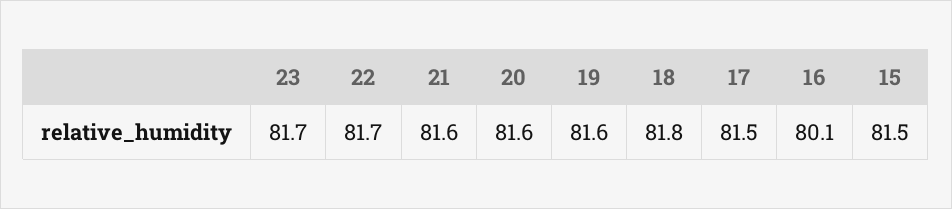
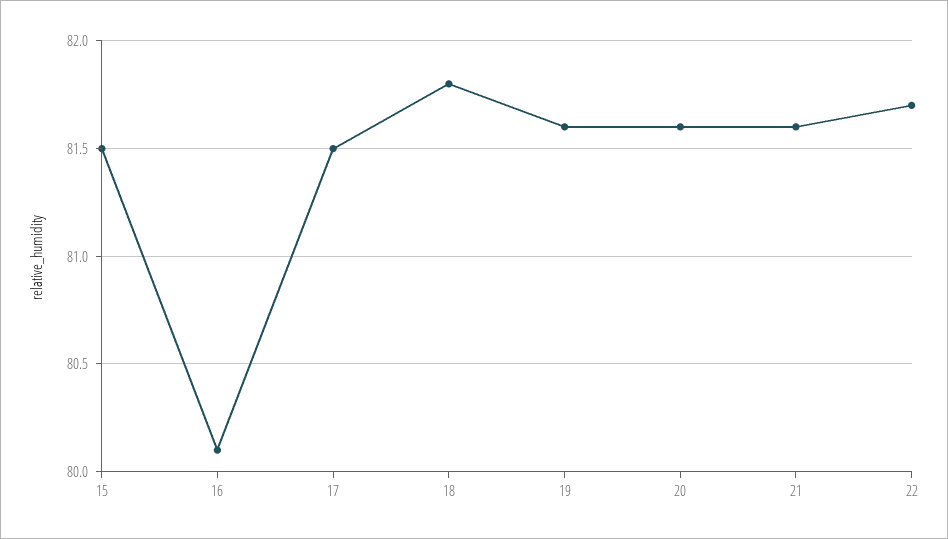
23: 81.7 -> none

